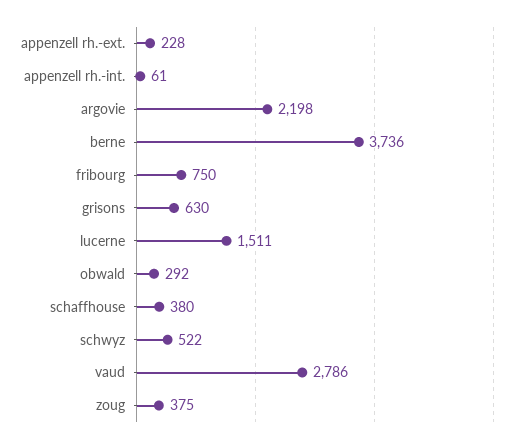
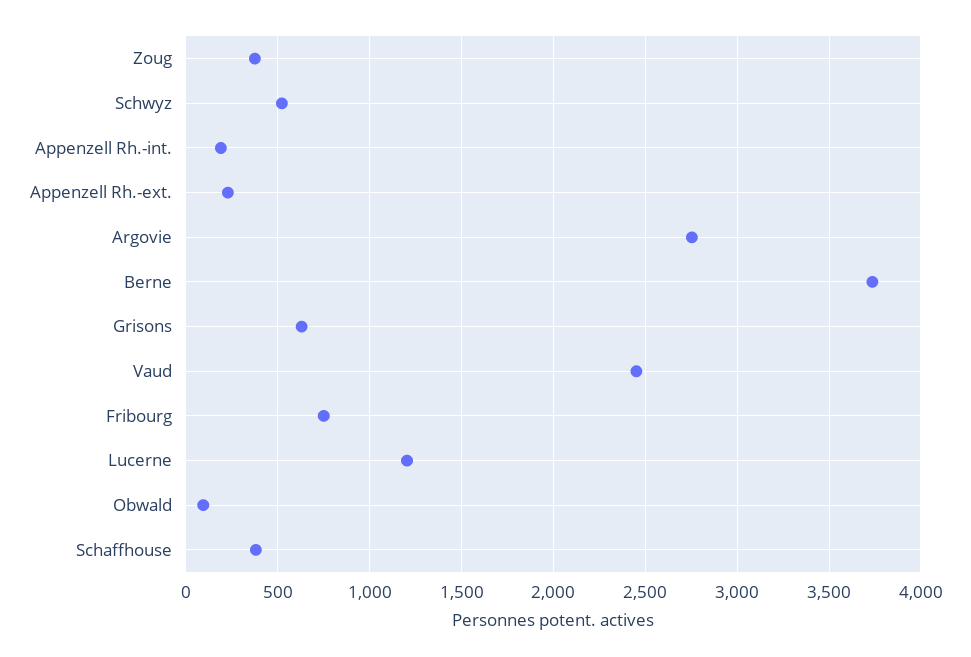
appenzell rh.-int.: 61 -> 200
argovie: 2198 -> 2750
lucerne: 1511 -> 1200
obwald: 292 -> 100
vaud: 2786 -> 2450

